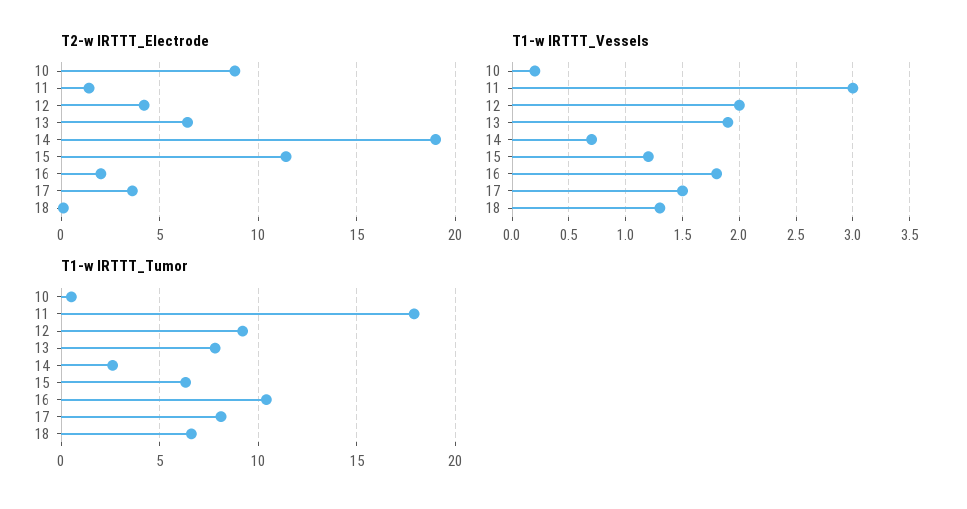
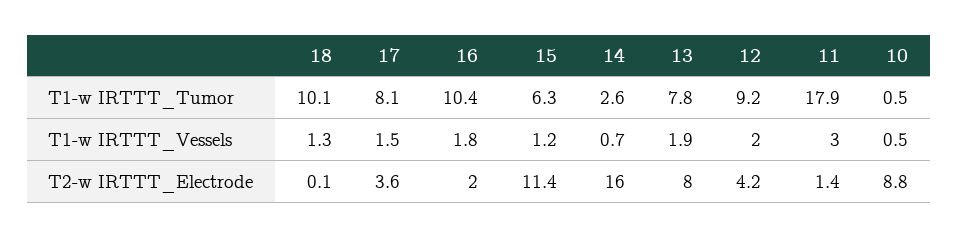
T2-w IRTTT_Electrode, 13: 6.5 -> 8
T2-w IRTTT_Electrode, 14: 19 -> 16
T1-w IRTTT_Vessels, 10: 0.2 -> 0.5
T1-w IRTTT_Tumor, 18: 6.5 -> 10.1

